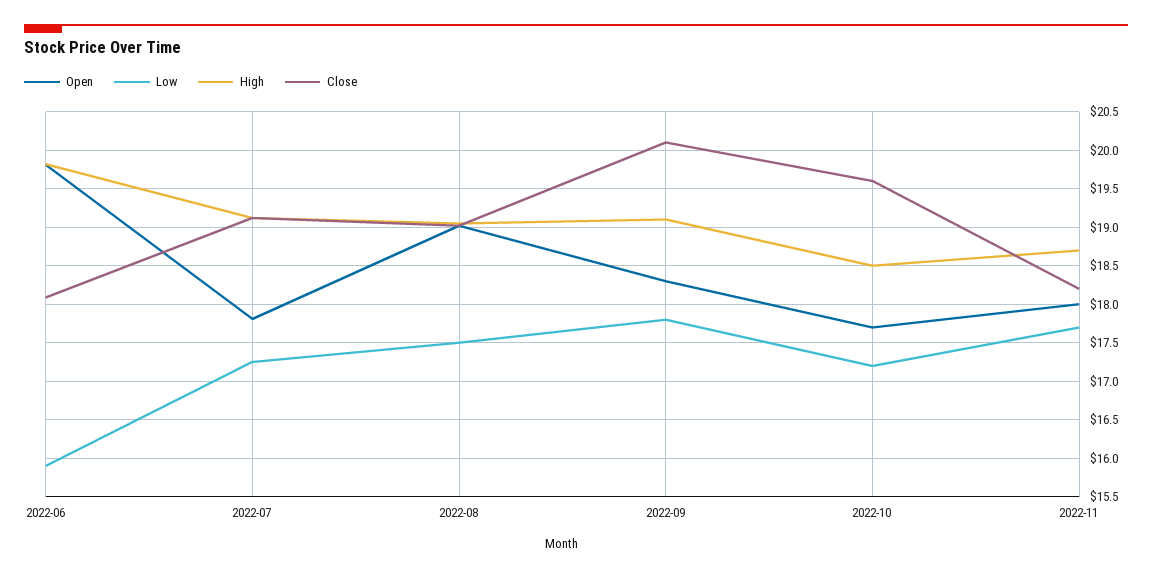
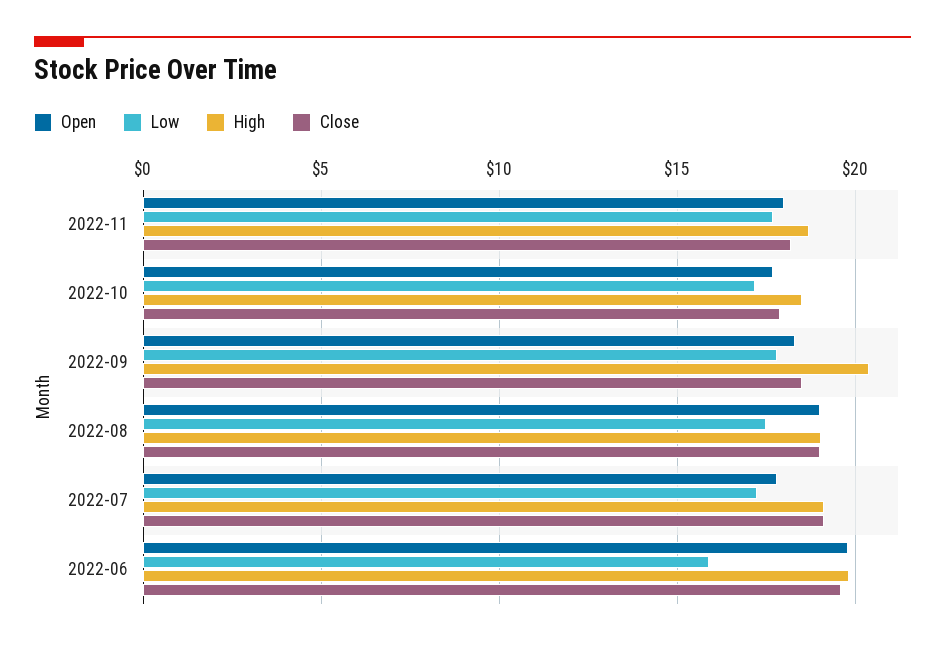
Close, 2022-06: 18.1 -> 19.5
High, 2022-09: 19.1 -> 20.5
Close, 2022-09: 20.1 -> 18.5
Close, 2022-10: 19.6 -> 18

